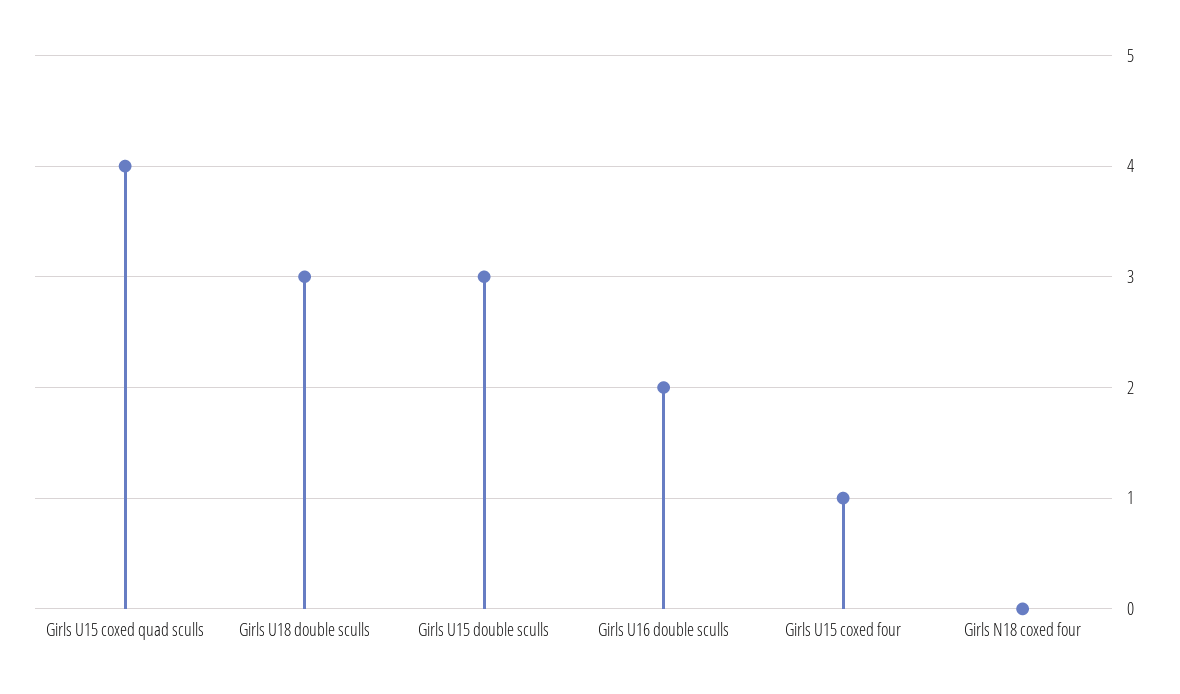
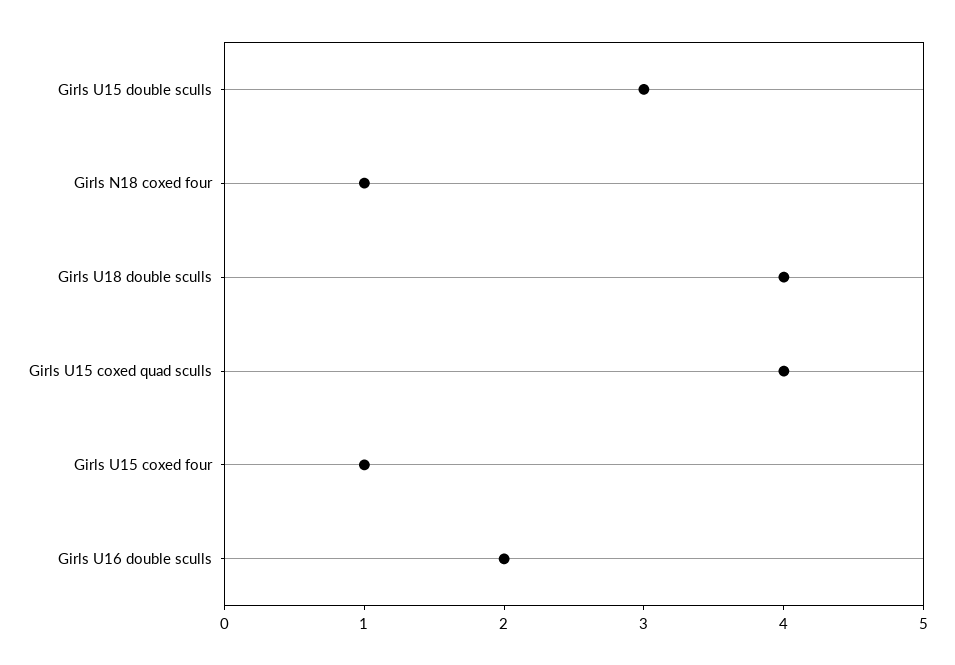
Girls U18 double sculls: 3 -> 4
Girls N18 coxed four: 0 -> 1

